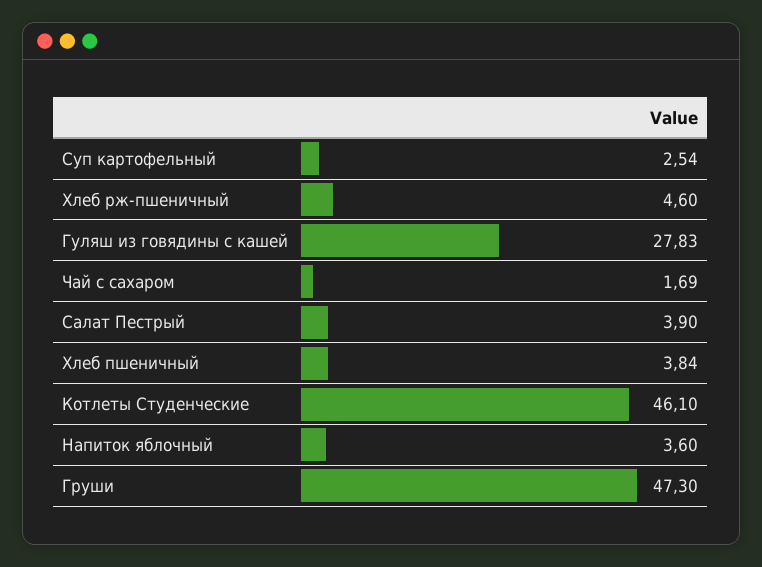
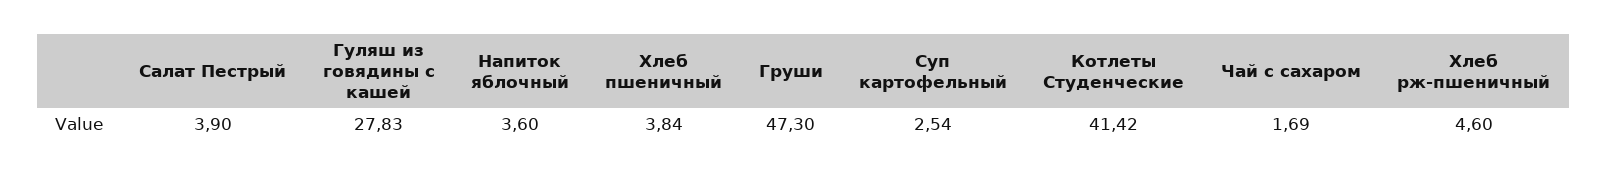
Котлеты Студенческие: 46.1 -> 41.42

